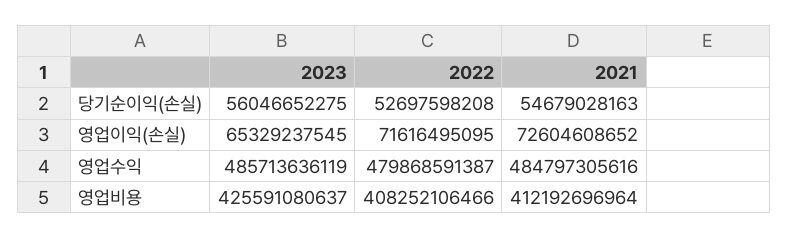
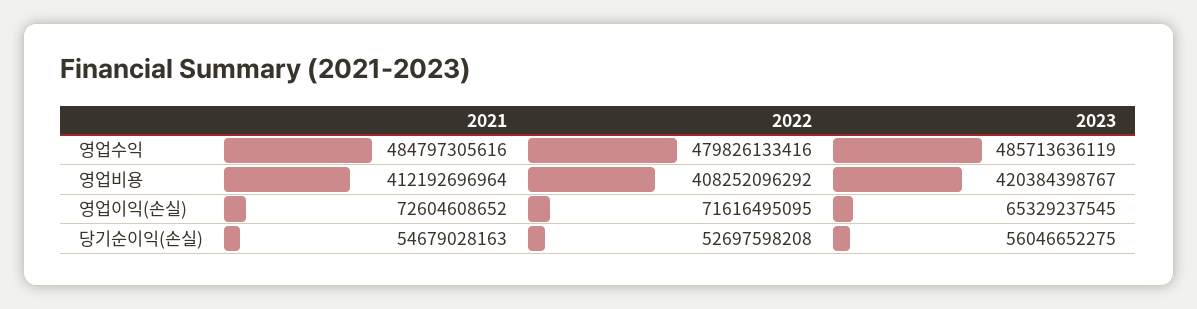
2022, 영업수익: 479868591387 -> 479826133416
2023, 영업비용: 425591080637 -> 420384398767
2022, 영업비용: 408252106466 -> 408252096292

